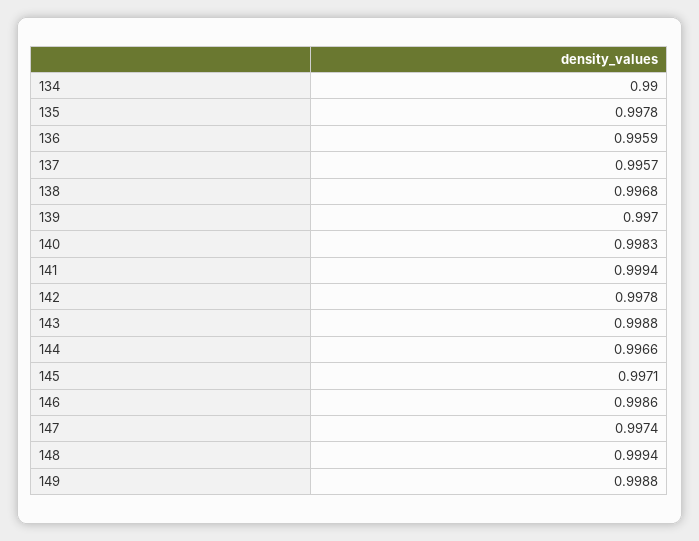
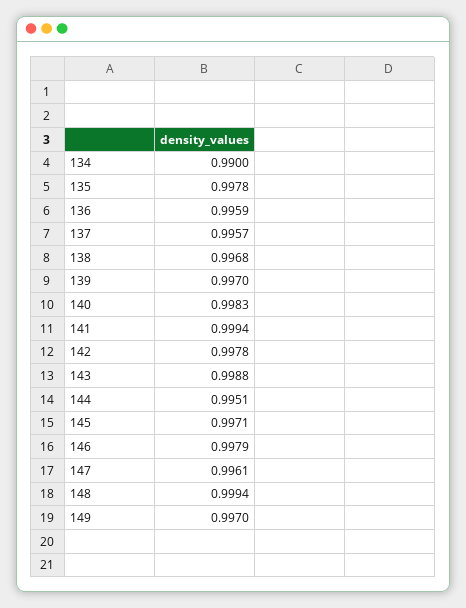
144: 0.9966 -> 0.9951
146: 0.9986 -> 0.9979
147: 0.9974 -> 0.9961
149: 0.9988 -> 0.997

